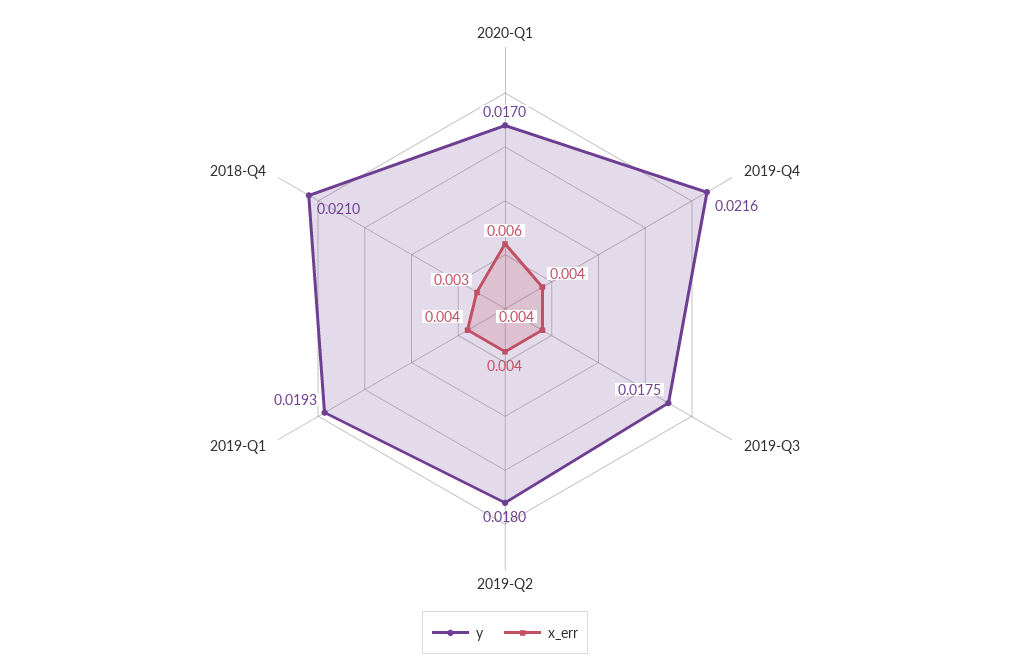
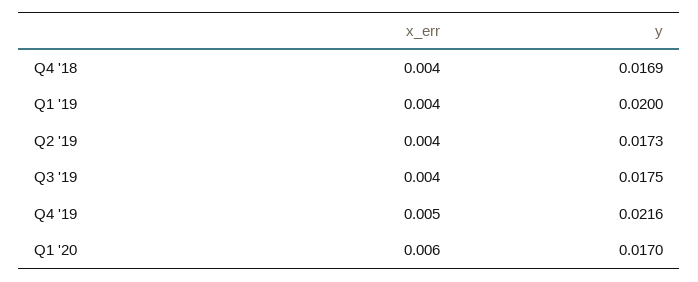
x_err, 2019-Q4: 0.004 -> 0.005
y, 2019-Q2: 0.018 -> 0.0173
y, 2019-Q1: 0.0193 -> 0.02
y, 2018-Q4: 0.021 -> 0.0169
x_err, 2018-Q4: 0.003 -> 0.004

